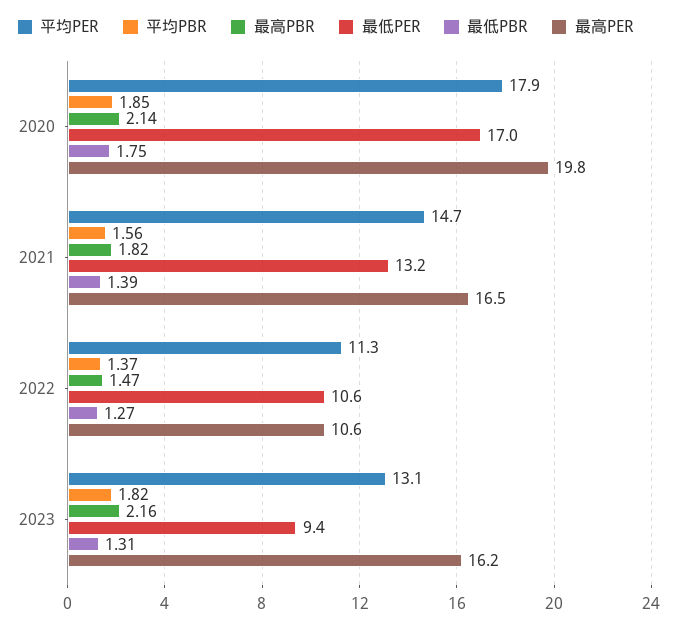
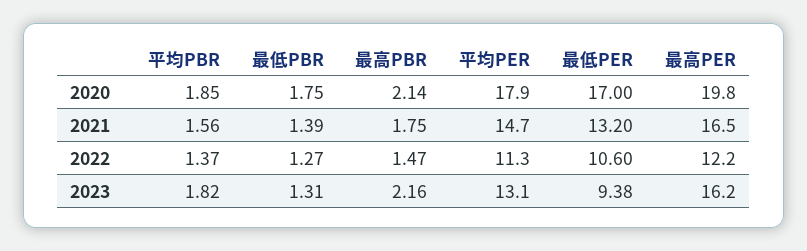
最高PBR, 2021: 1.82 -> 1.75
最高PER, 2022: 10.6 -> 12.2

